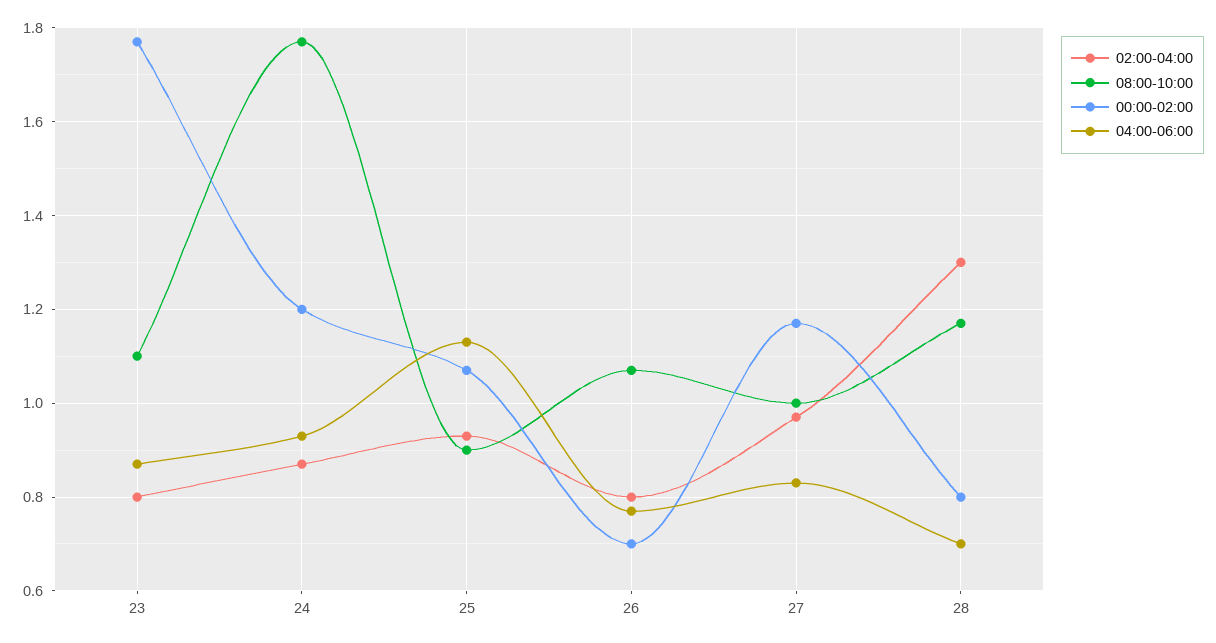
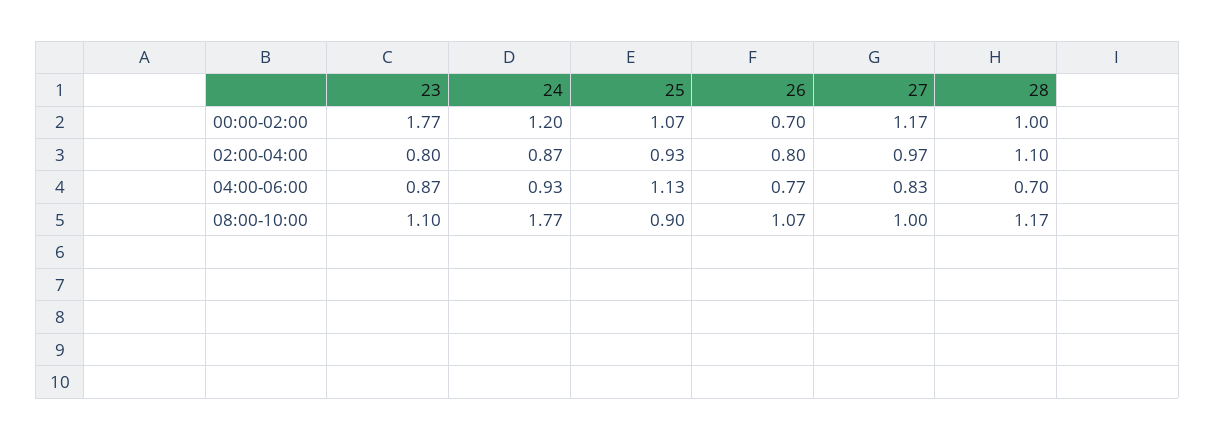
02:00-04:00, 28: 1.3 -> 1.1
00:00-02:00, 28: 0.8 -> 1

